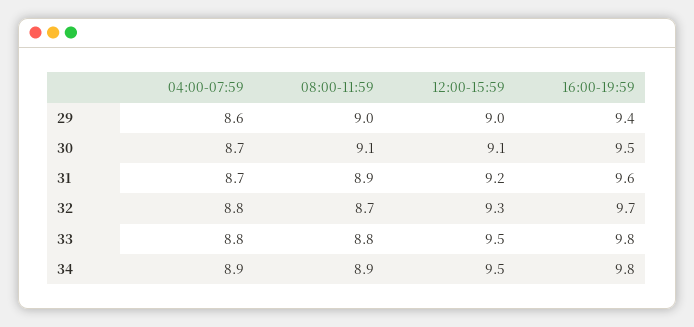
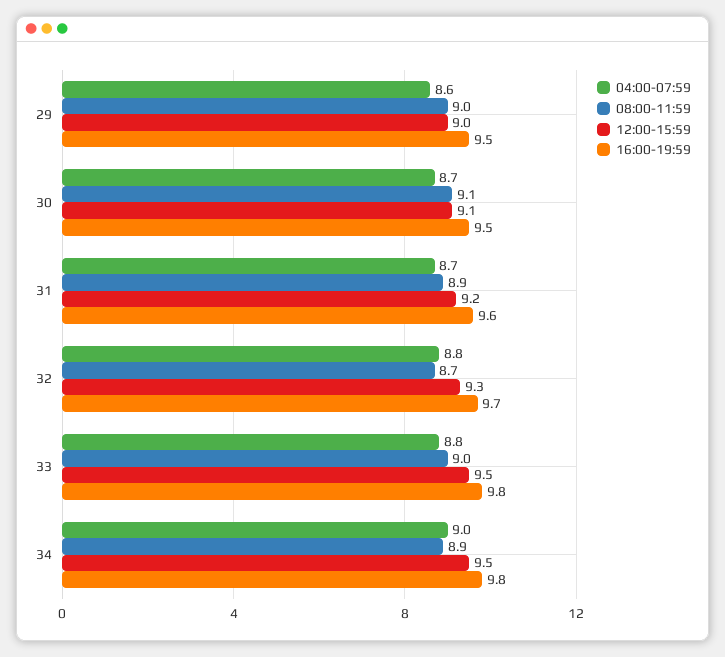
16:00-19:59, 29: 9.4 -> 9.5
08:00-11:59, 33: 8.8 -> 9
04:00-07:59, 34: 8.9 -> 9

